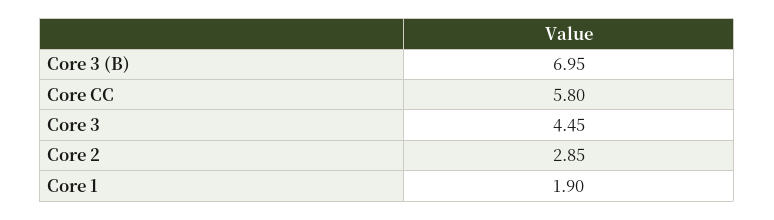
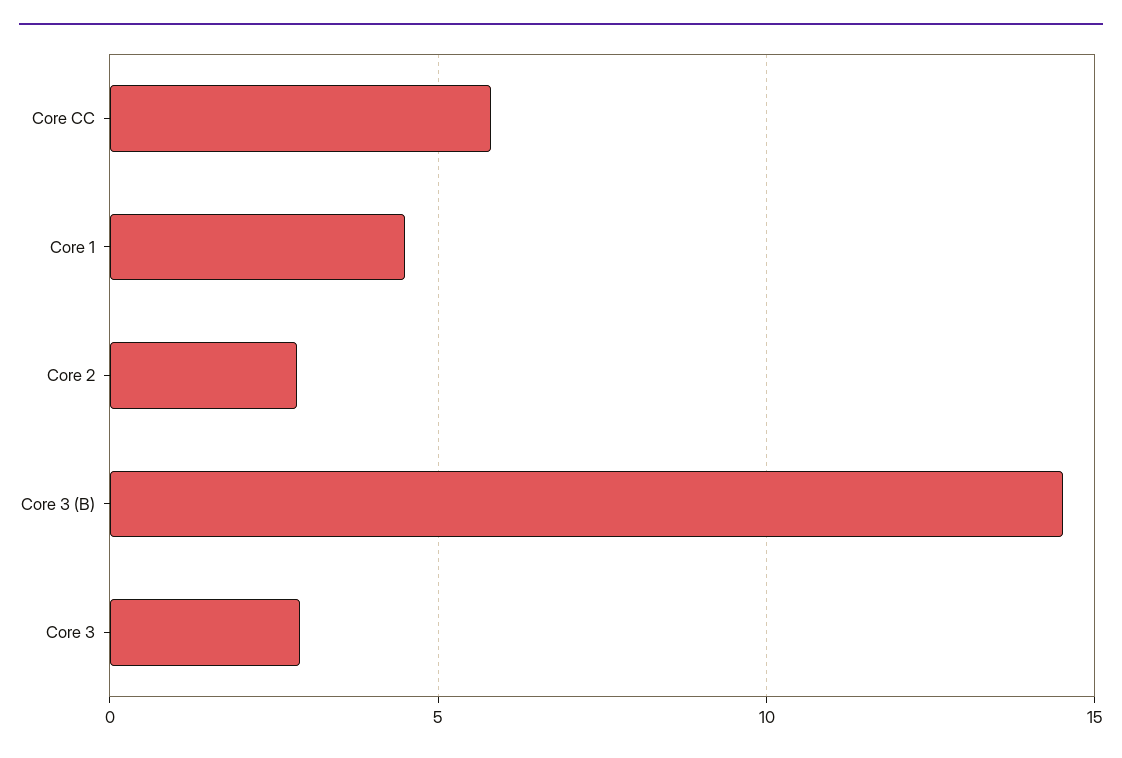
Core 3 (B): 6.95 -> 14.5
Core 3: 4.45 -> 3
Core 1: 1.9 -> 4.5

